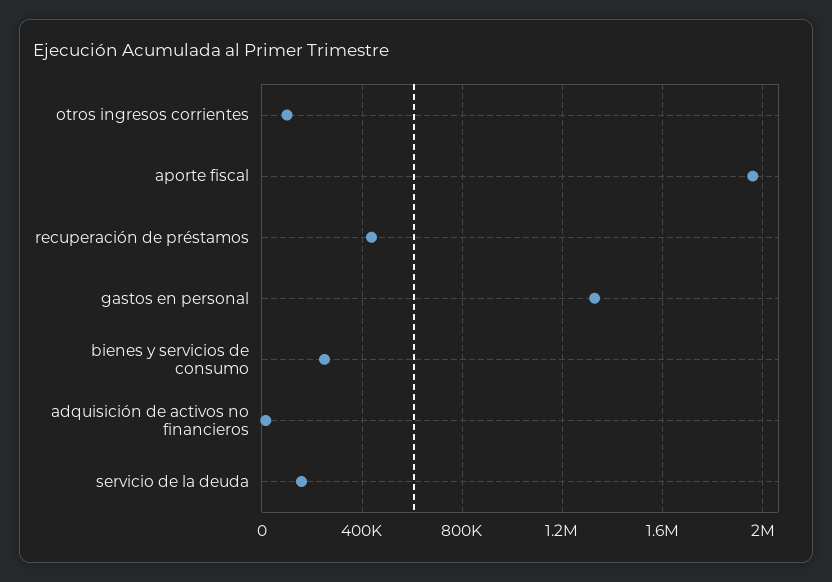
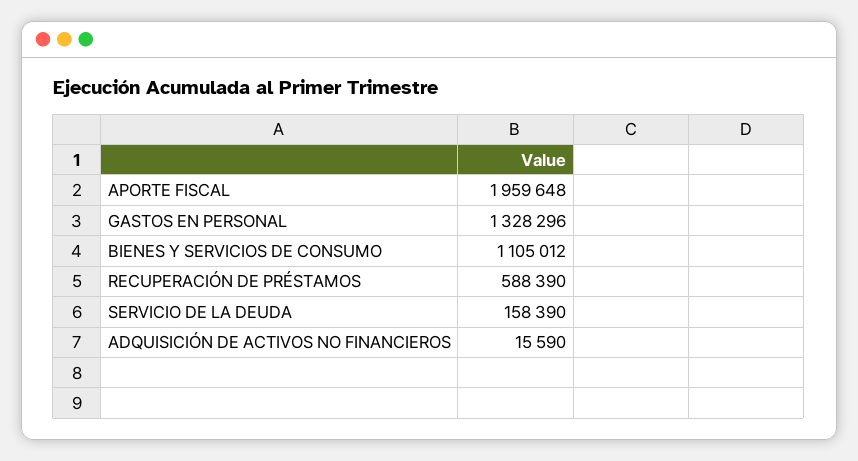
otros ingresos corrientes: 100000 -> none
recuperación de préstamos: 450000 -> 588390
bienes y servicios de consumo: 250000 -> 1105012

